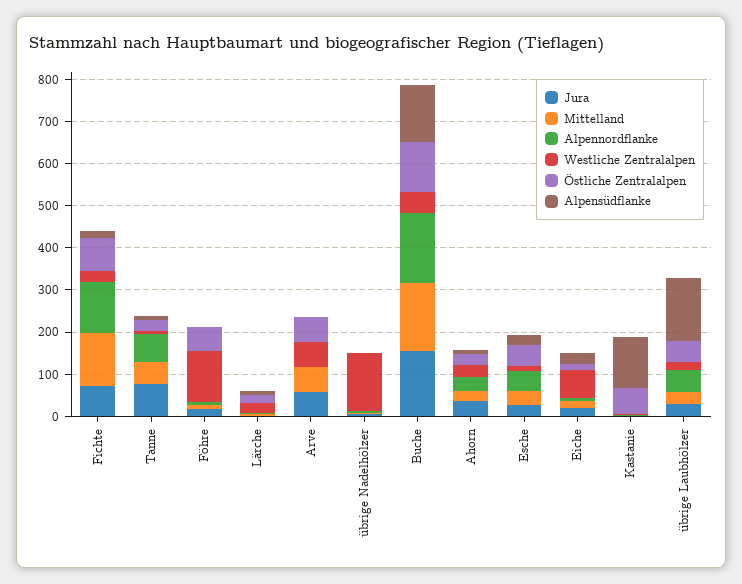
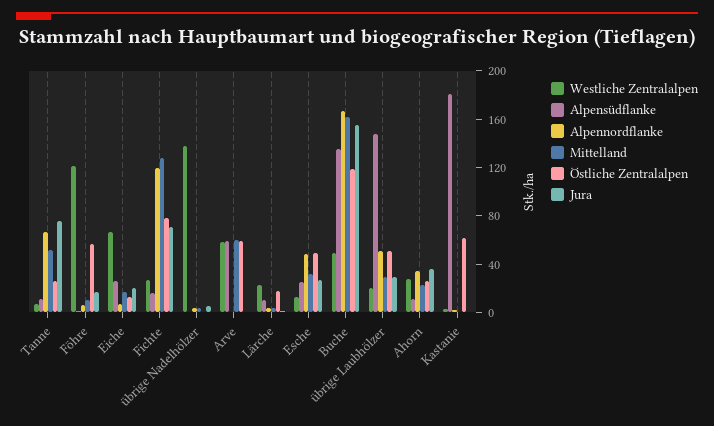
Jura, Arve: 60 -> 0
Alpensüdflanke, Arve: 0 -> 60
Alpensüdflanke, Kastanie: 120 -> 180

